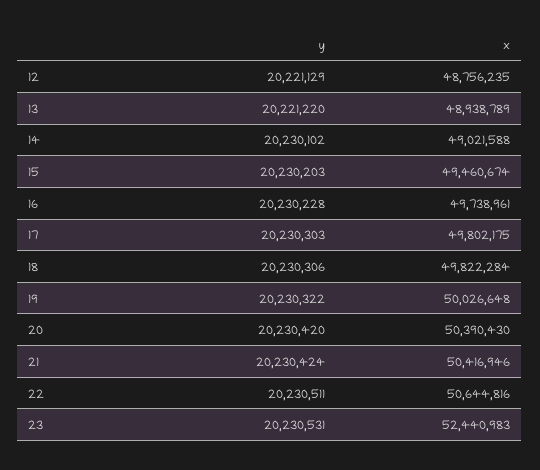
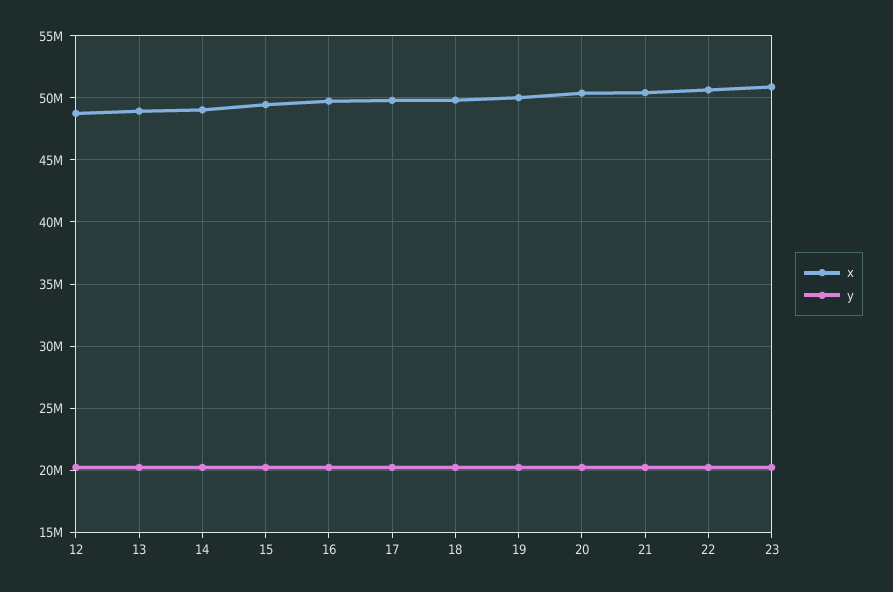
x, 23: 52440983 -> 51000000

